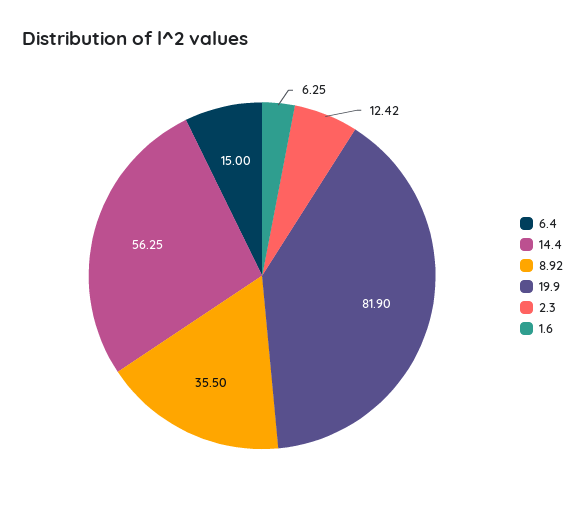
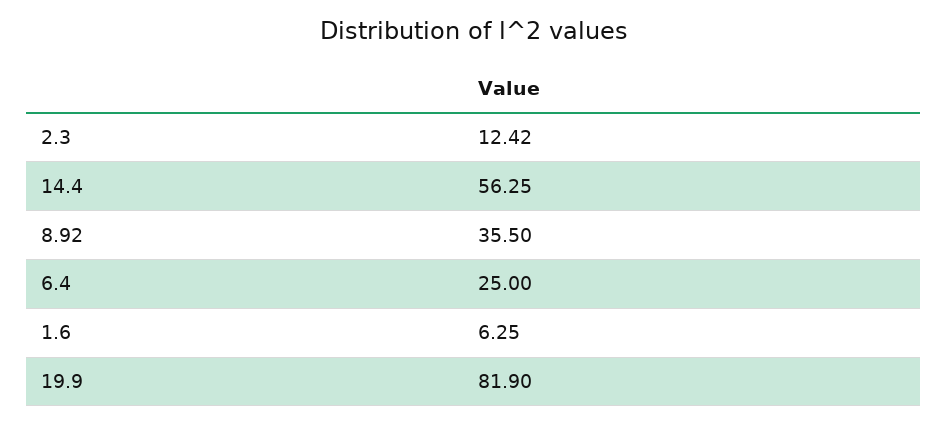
6.4: 15 -> 25

